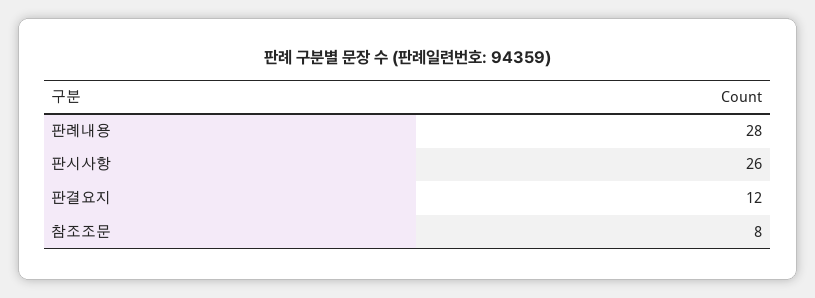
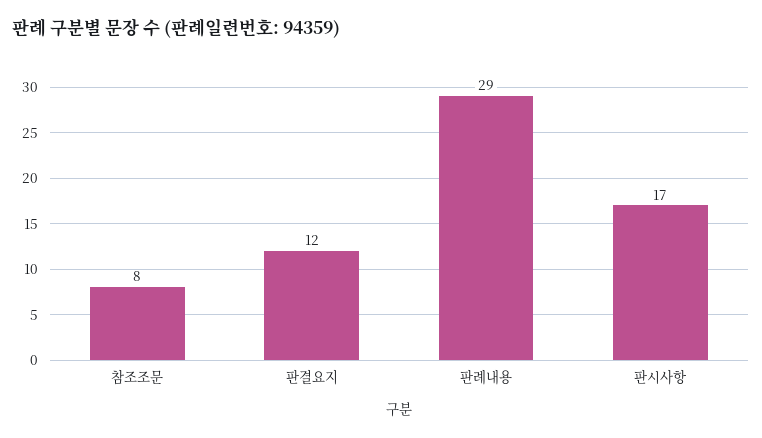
판례내용: 28 -> 29
판시사항: 26 -> 17

